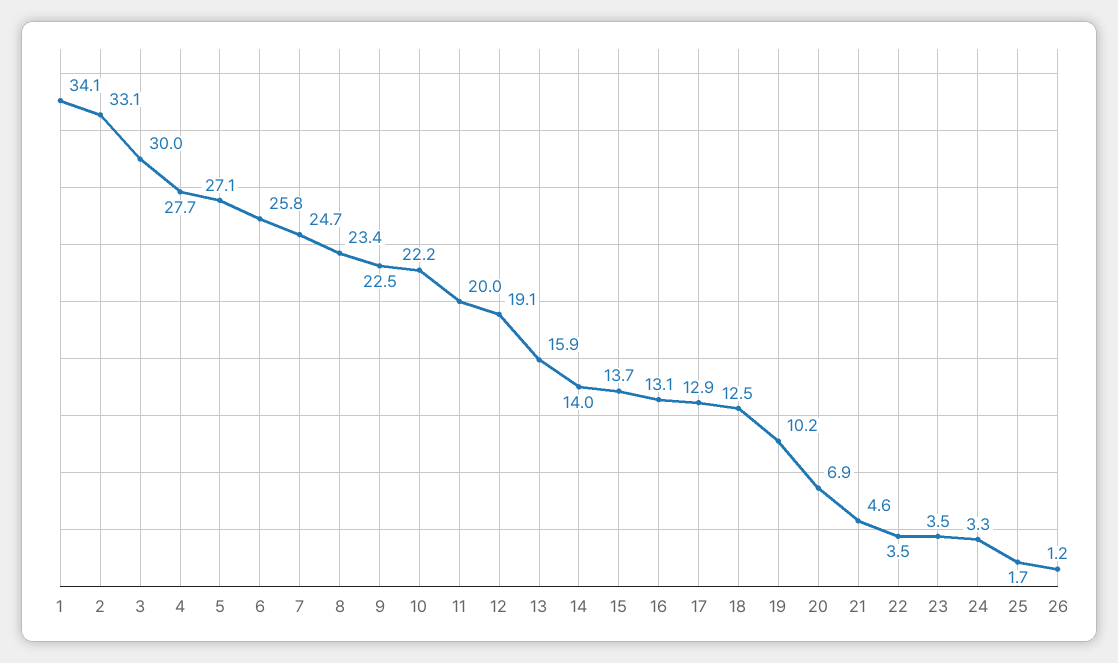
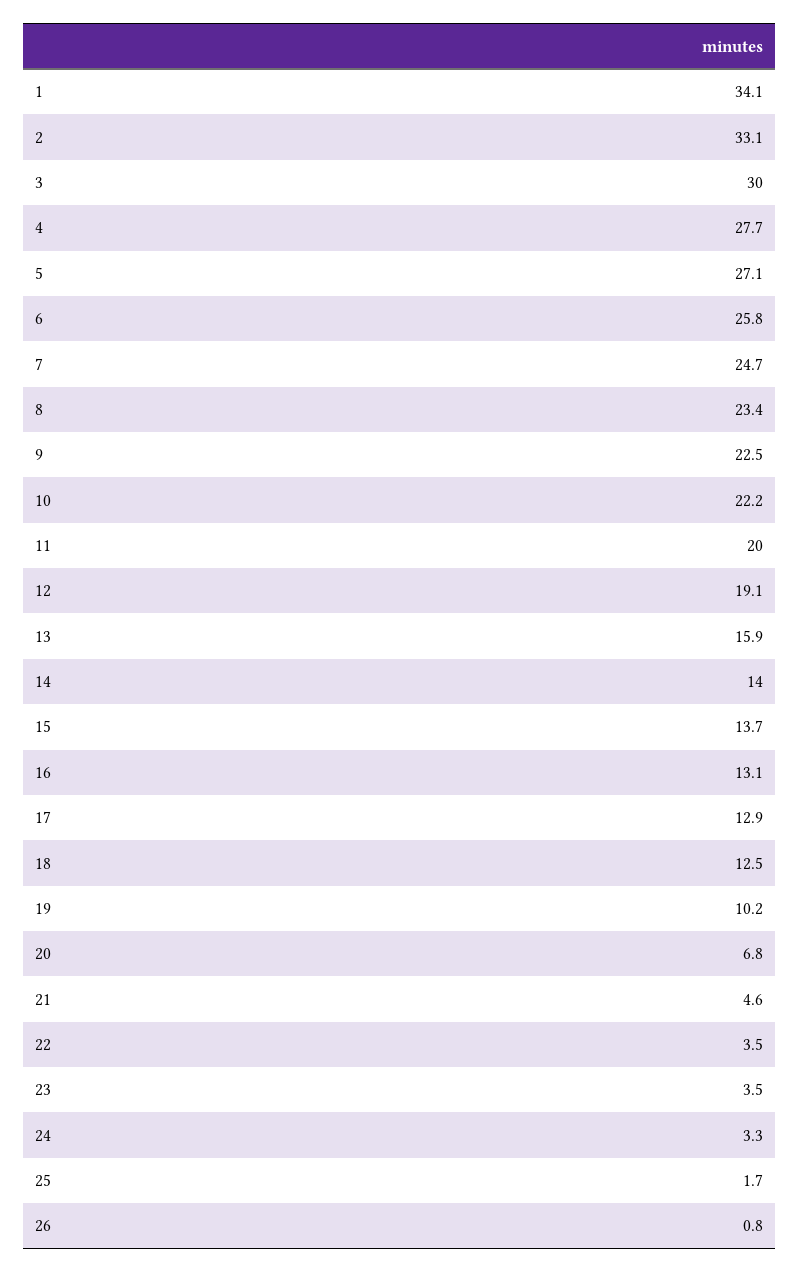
20: 6.9 -> 6.8
26: 1.2 -> 0.8

